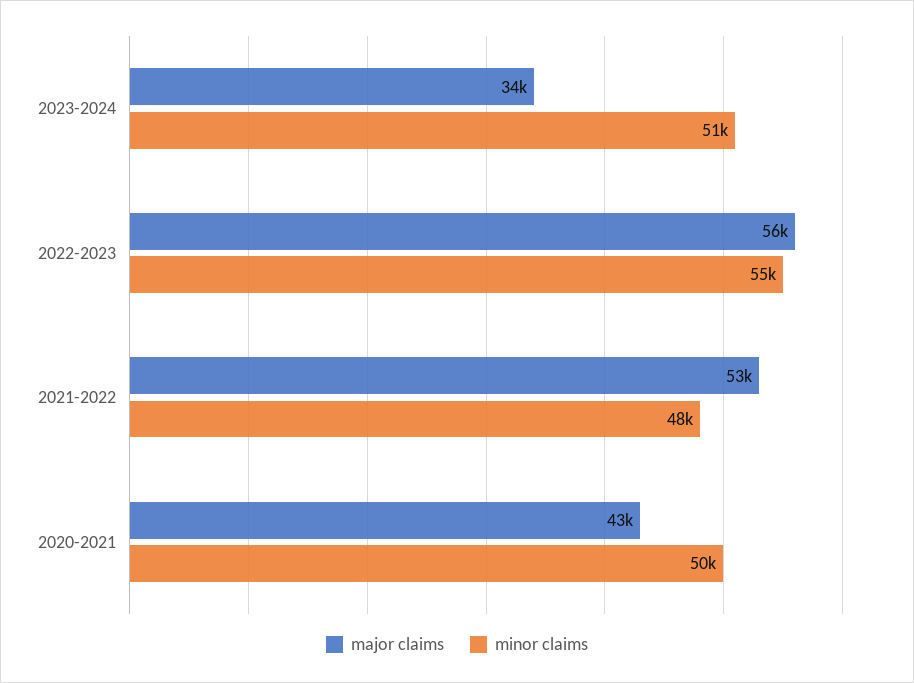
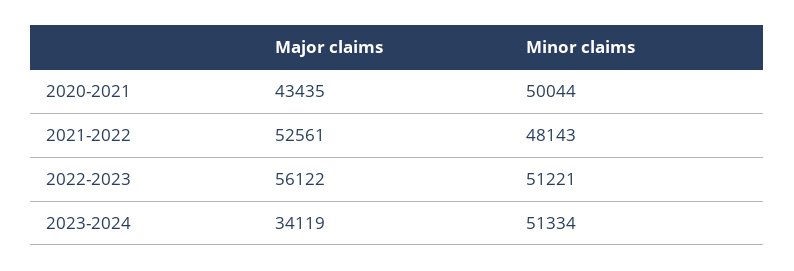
minor claims, 2022-2023: 55000 -> 51221

